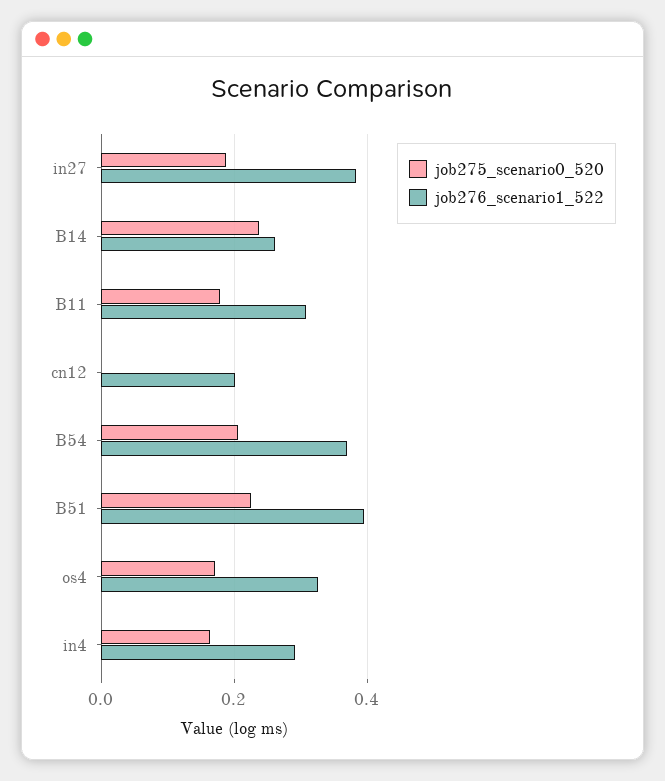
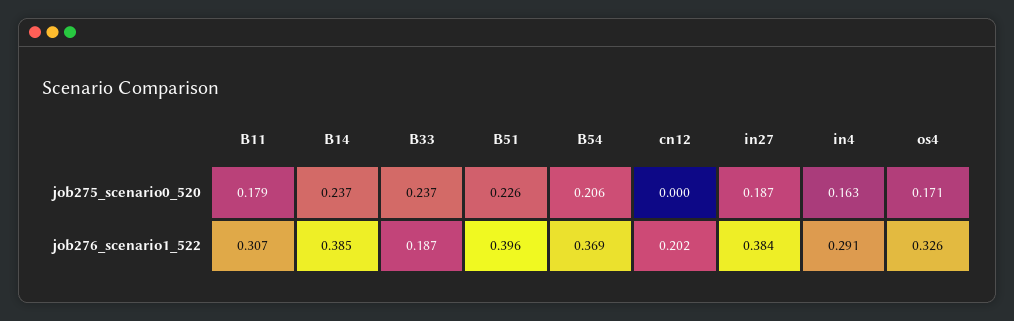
job276_scenario1_522, B14: 0.26 -> 0.385
job275_scenario0_520, B33: none -> 0.237
job276_scenario1_522, B33: none -> 0.187

